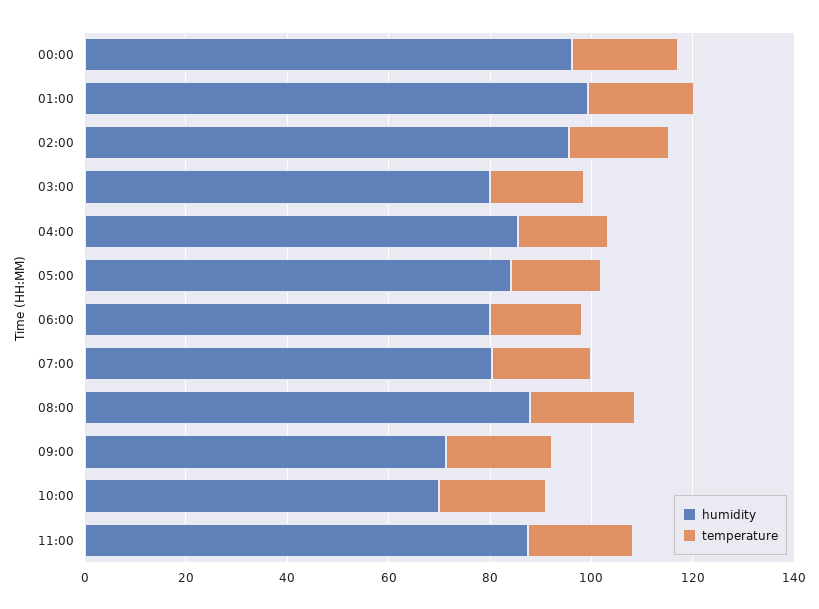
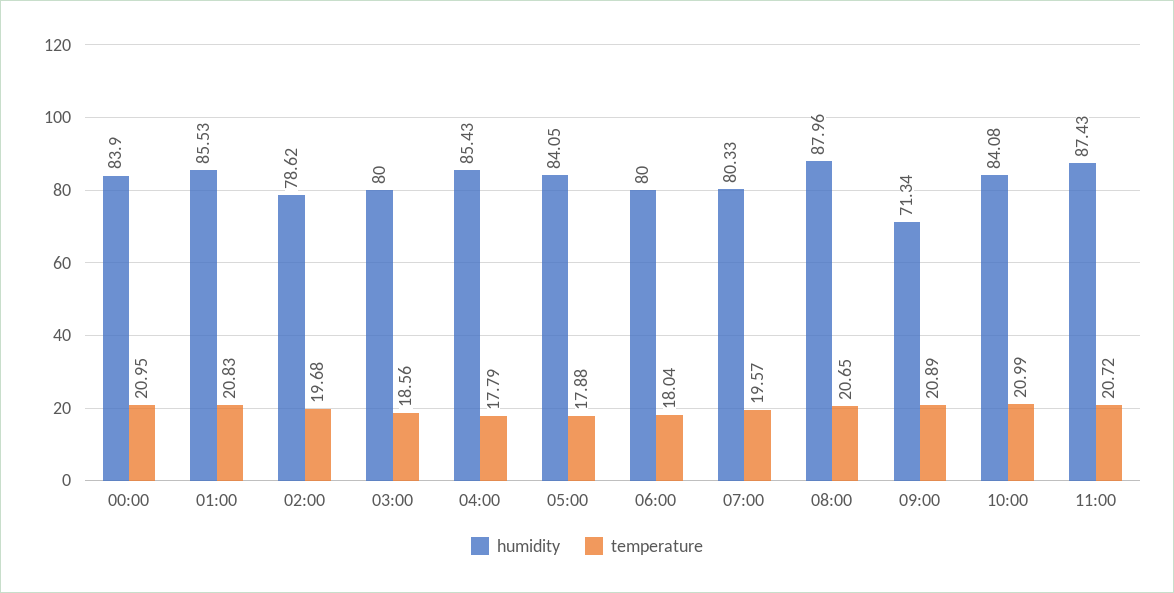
humidity, 00:00: 95 -> 83.9
humidity, 01:00: 100 -> 85.53
humidity, 02:00: 95 -> 78.62
humidity, 10:00: 70 -> 84.08

